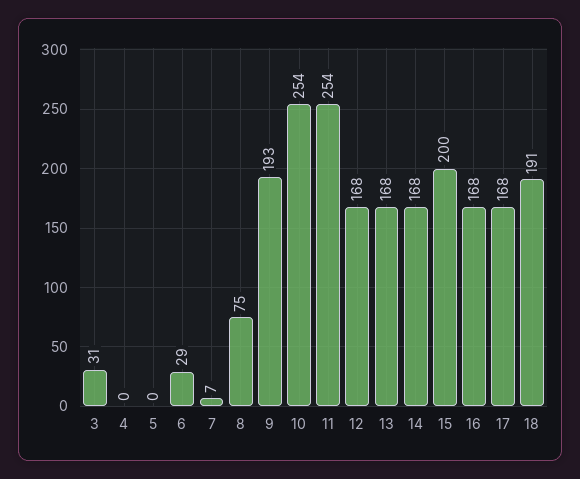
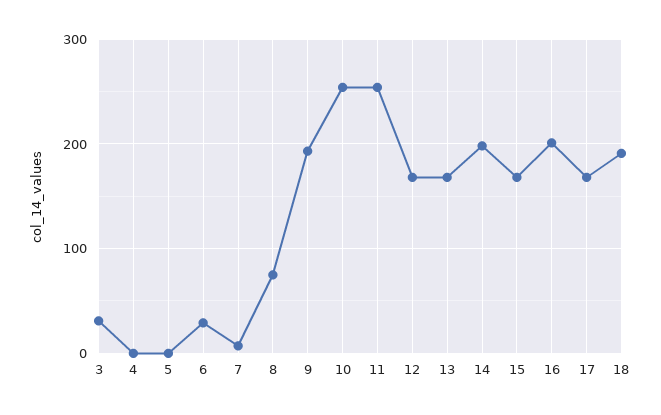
14: 168 -> 200
15: 200 -> 170
16: 168 -> 200

